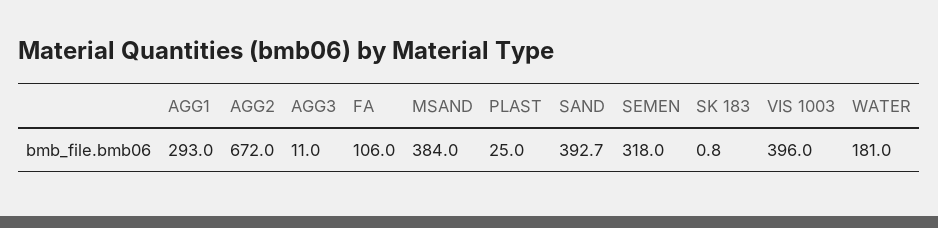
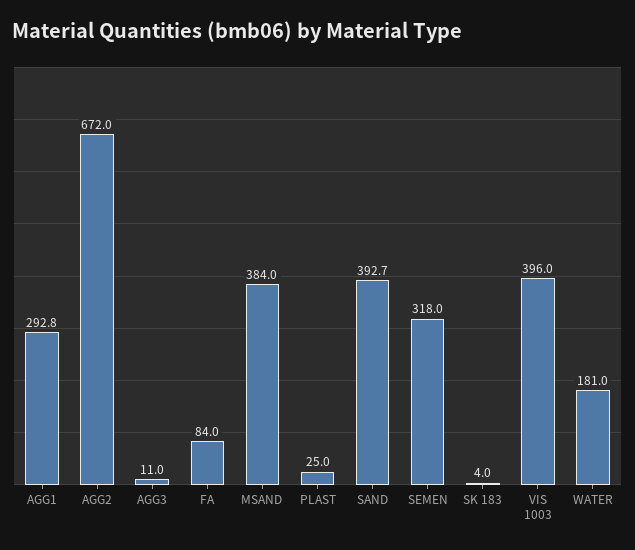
AGG1: 293 -> 292.8
FA: 106 -> 84
SK 183: 0.8 -> 4

